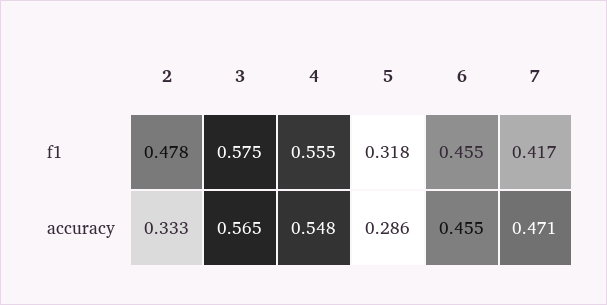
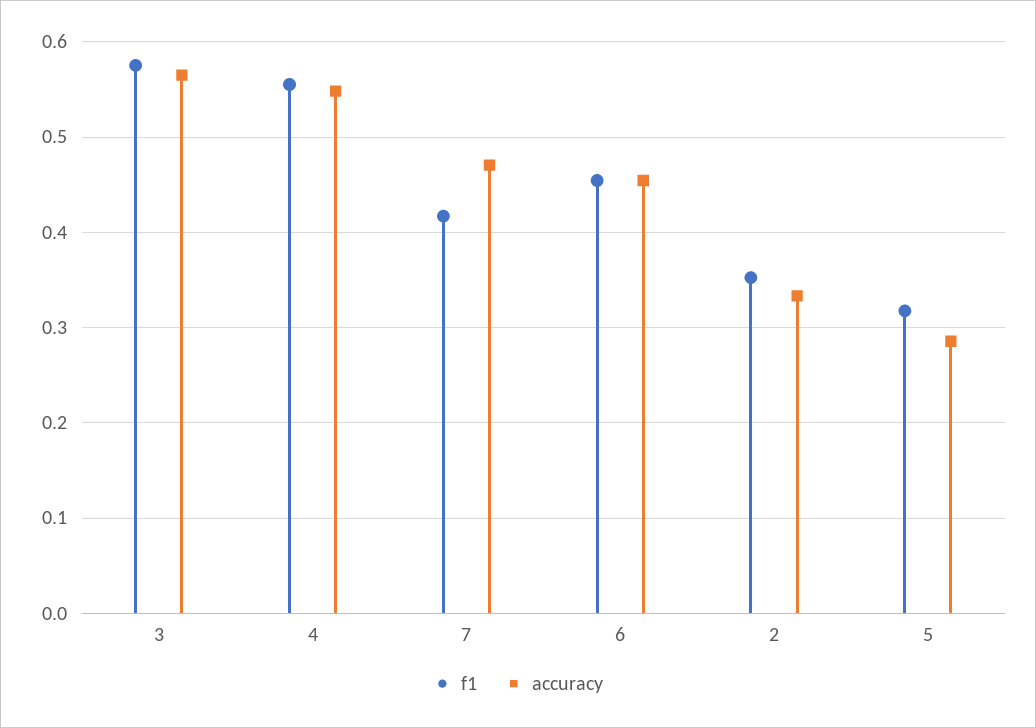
f1, 2: 0.478 -> 0.35

